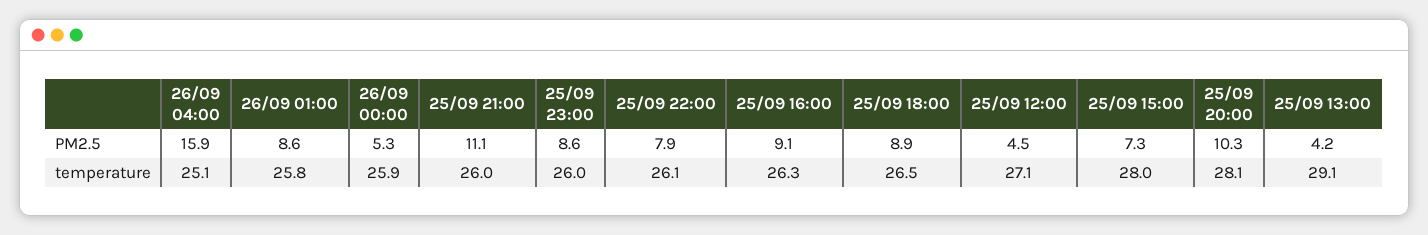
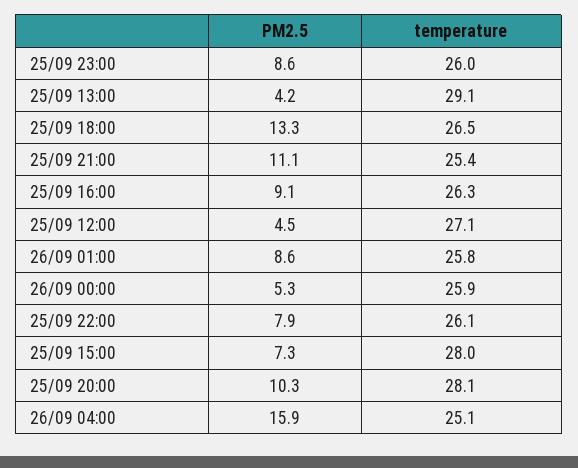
25/09 18:00, PM2.5: 8.9 -> 13.3
25/09 21:00, temperature: 26 -> 25.4

